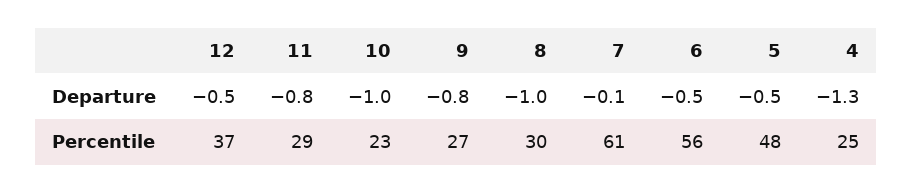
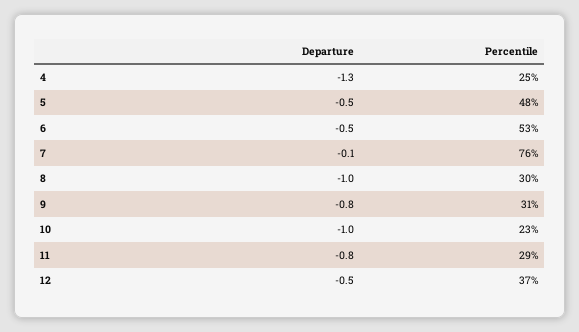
9, Percentile: 27 -> 31
7, Percentile: 61 -> 76
6, Percentile: 56 -> 53

